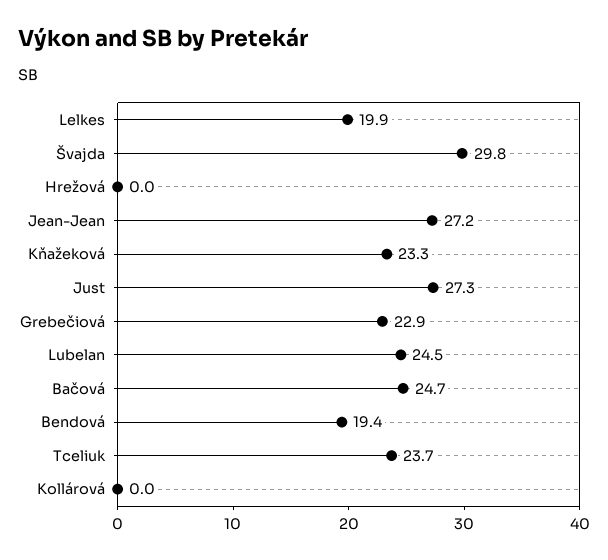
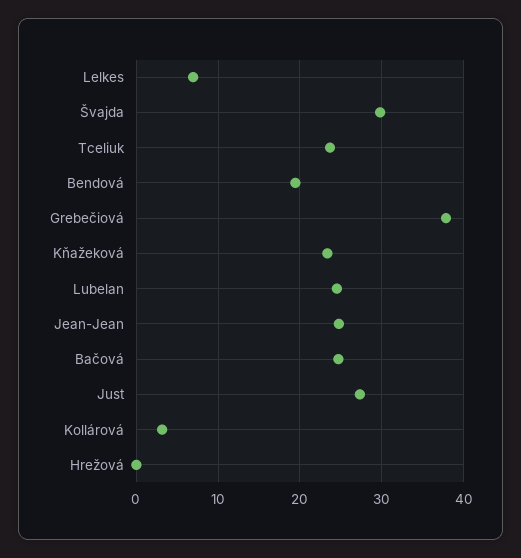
Lelkes: 19.9 -> 7
Jean-Jean: 27.2 -> 25
Grebečiová: 22.9 -> 38
Kollárová: 0 -> 3

